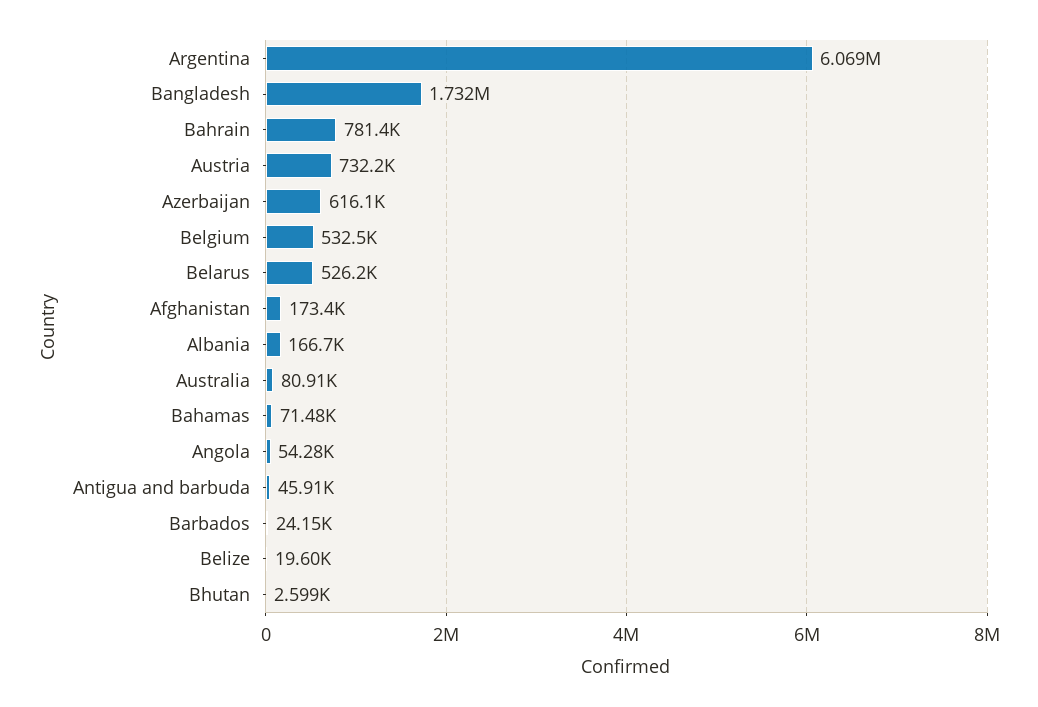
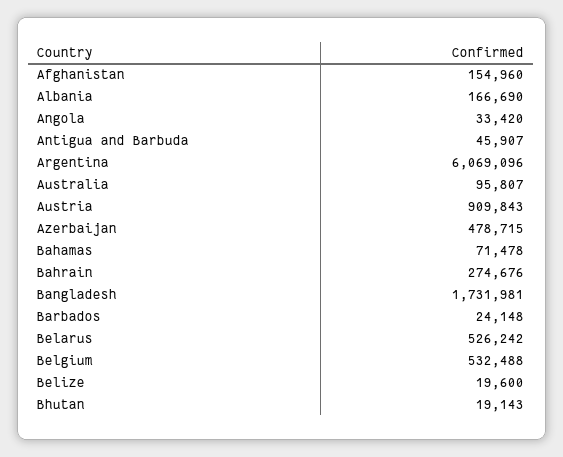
Bahrain: 781400 -> 274676
Austria: 732200 -> 909843
Azerbaijan: 616100 -> 478715
Afghanistan: 173400 -> 154960
Australia: 80910 -> 95807
Angola: 54280 -> 33420
Bhutan: 2599 -> 19143

